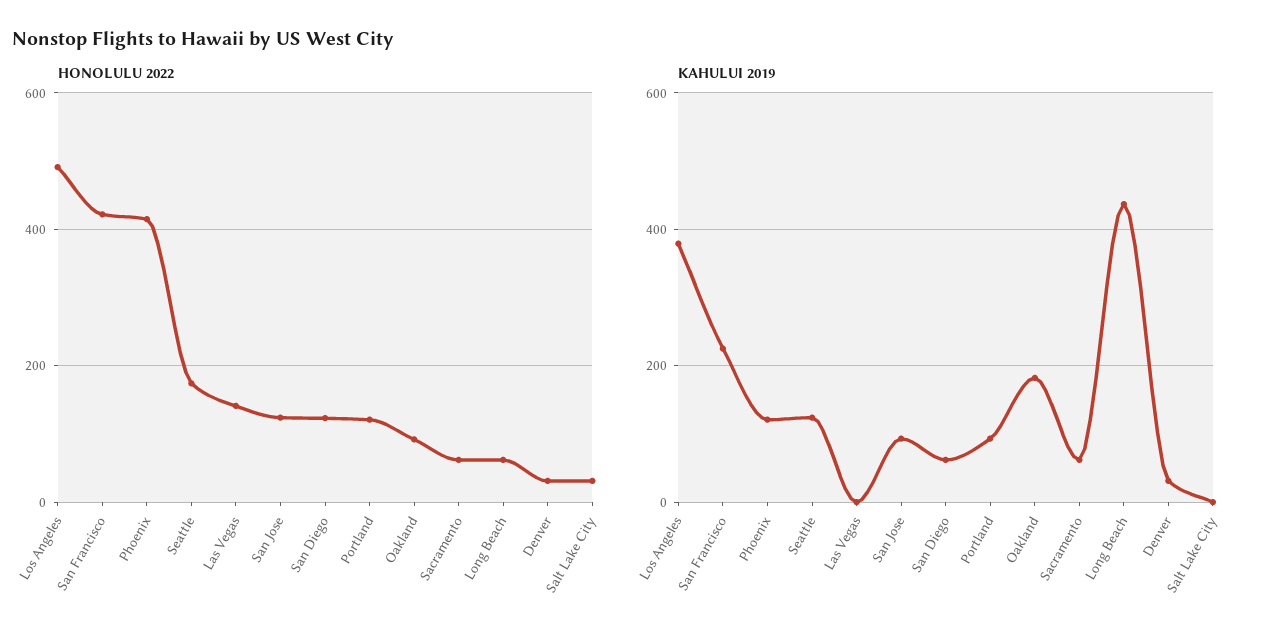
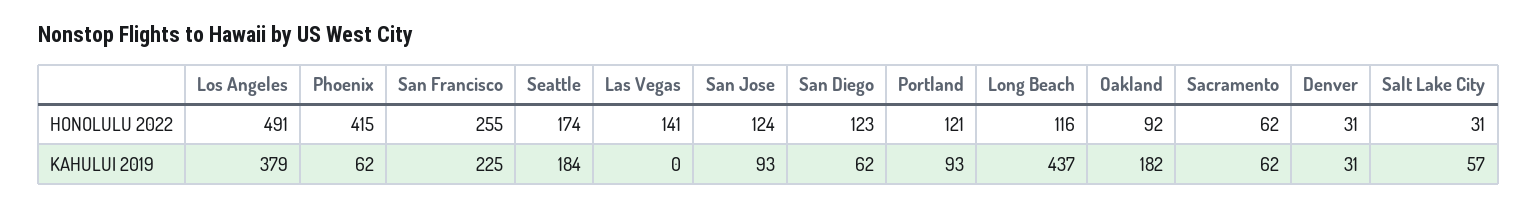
HONOLULU 2022, San Francisco: 420 -> 255
HONOLULU 2022, Long Beach: 60 -> 116
KAHULUI 2019, Phoenix: 120 -> 62
KAHULUI 2019, Seattle: 120 -> 184
KAHULUI 2019, Salt Lake City: 0 -> 57

